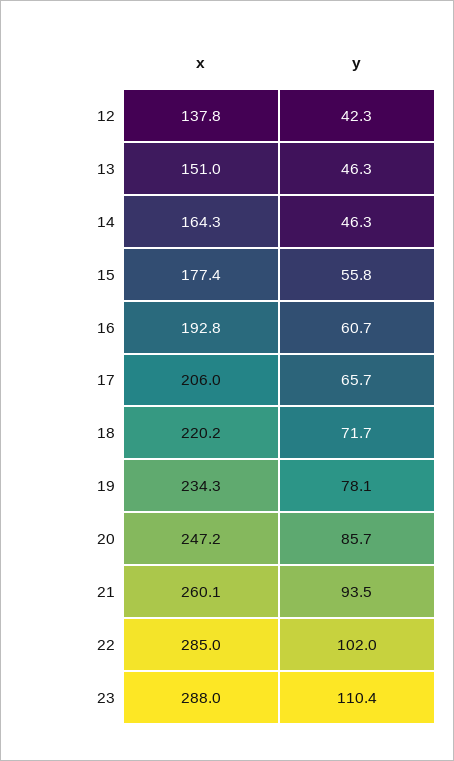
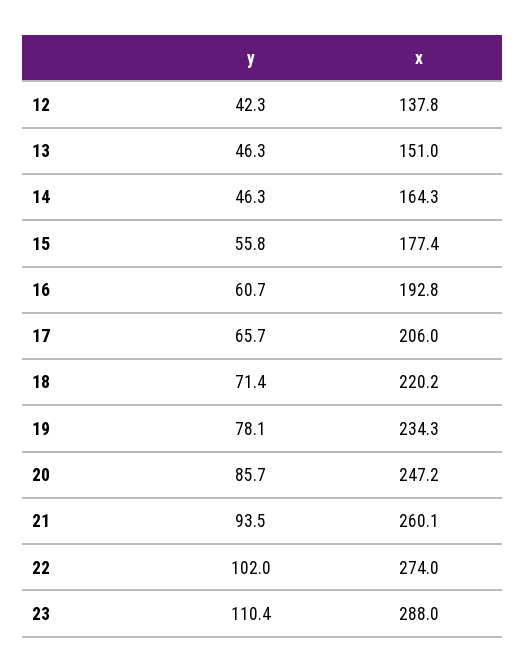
y, 18: 71.7 -> 71.4
x, 22: 285 -> 274

